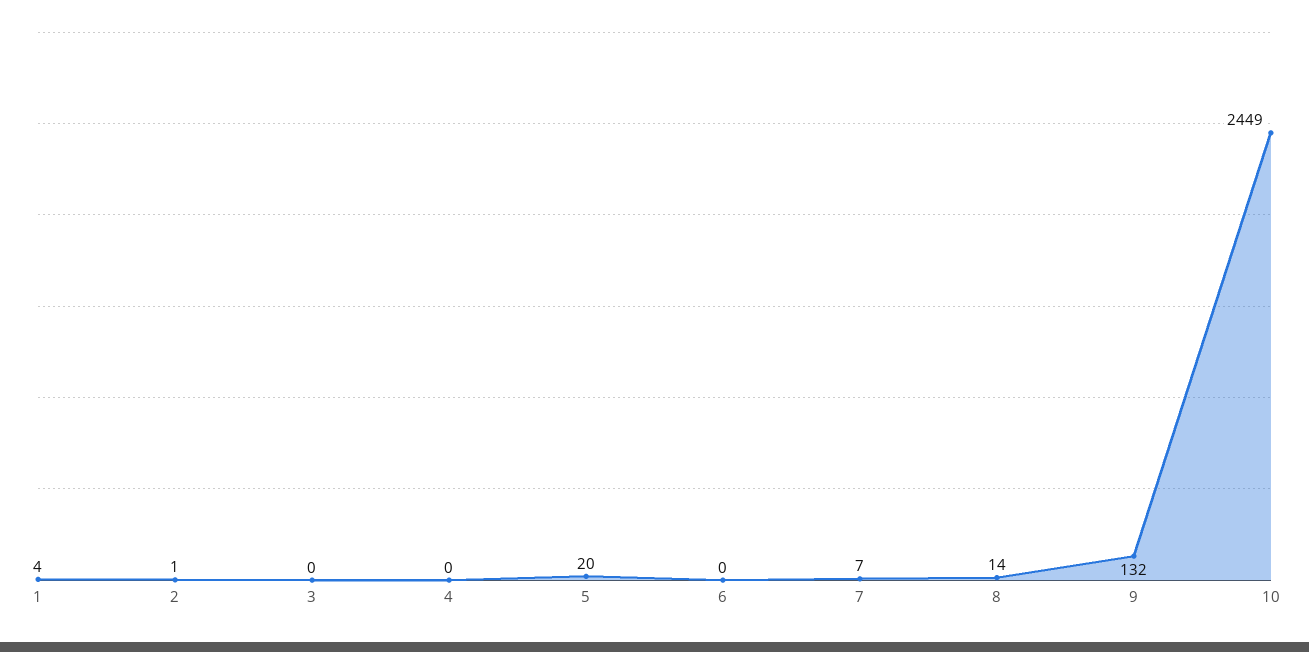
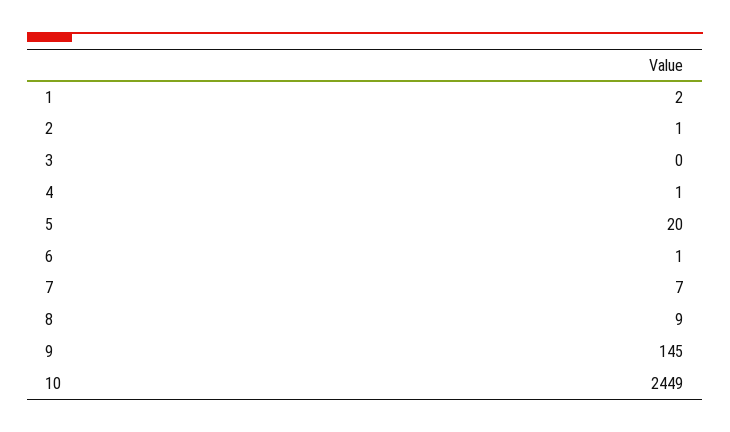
1: 4 -> 2
4: 0 -> 1
6: 0 -> 1
8: 14 -> 9
9: 132 -> 145

